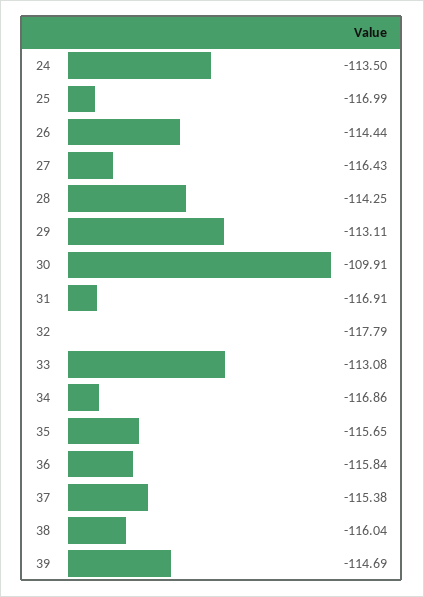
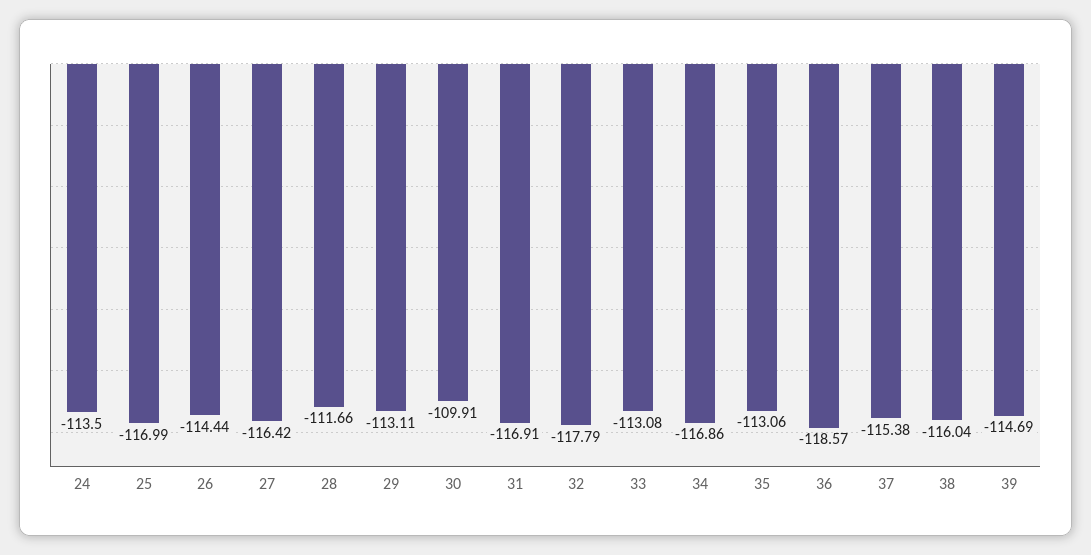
27: -116.43 -> -116.42
28: -114.25 -> -111.66
35: -115.65 -> -113.06
36: -115.84 -> -118.57

